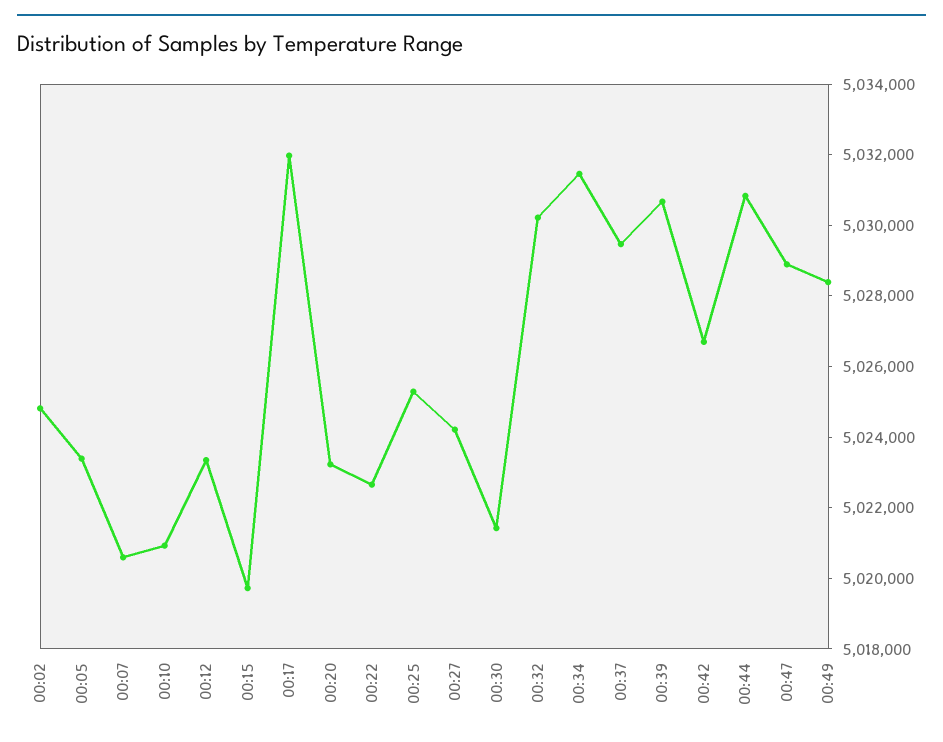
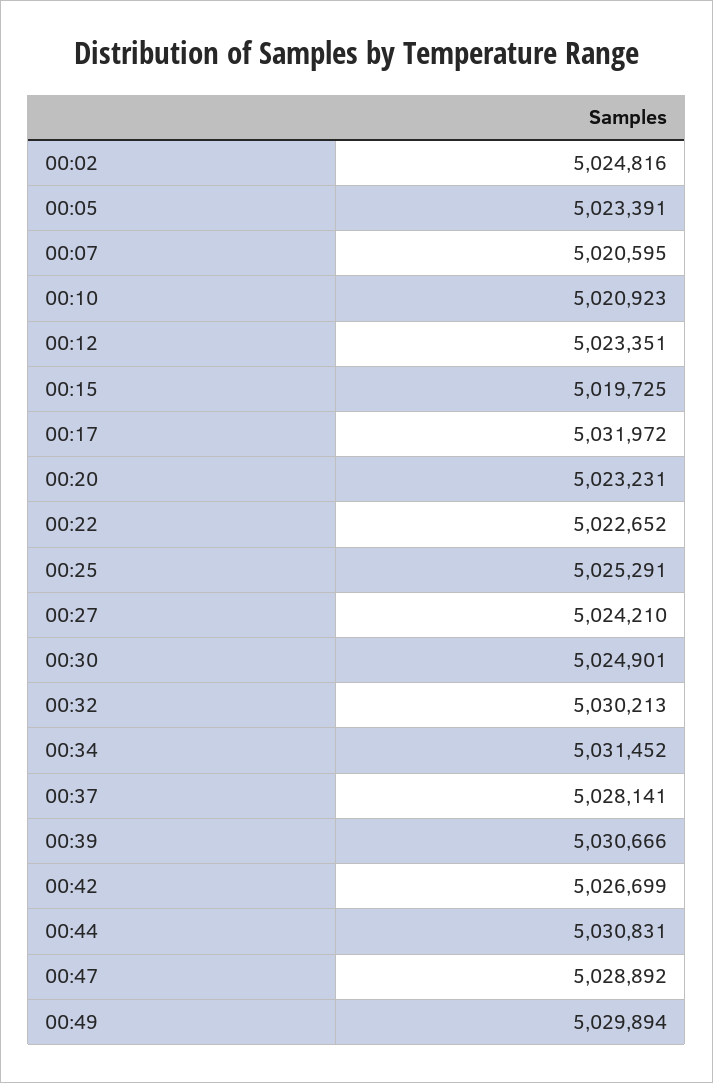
00:30: 5021500 -> 5024901
00:37: 5029500 -> 5028141
00:49: 5028500 -> 5029894

